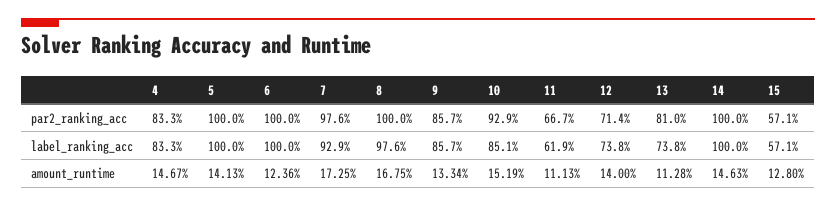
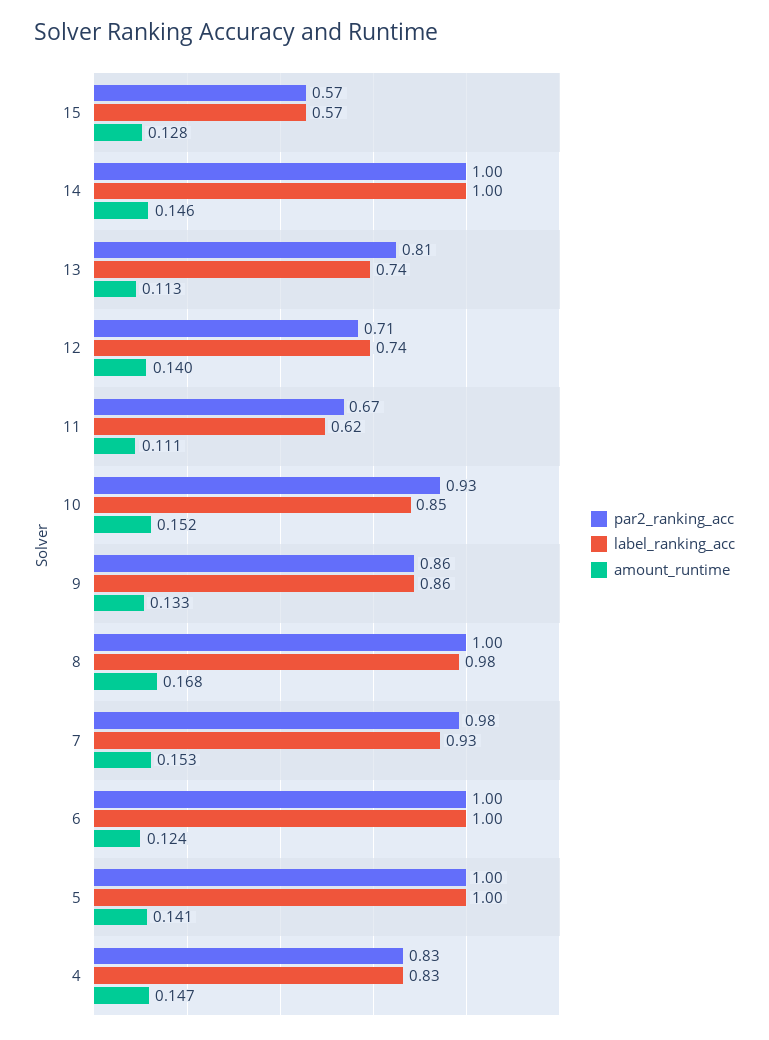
amount_runtime, 7: 0.1725 -> 0.153

